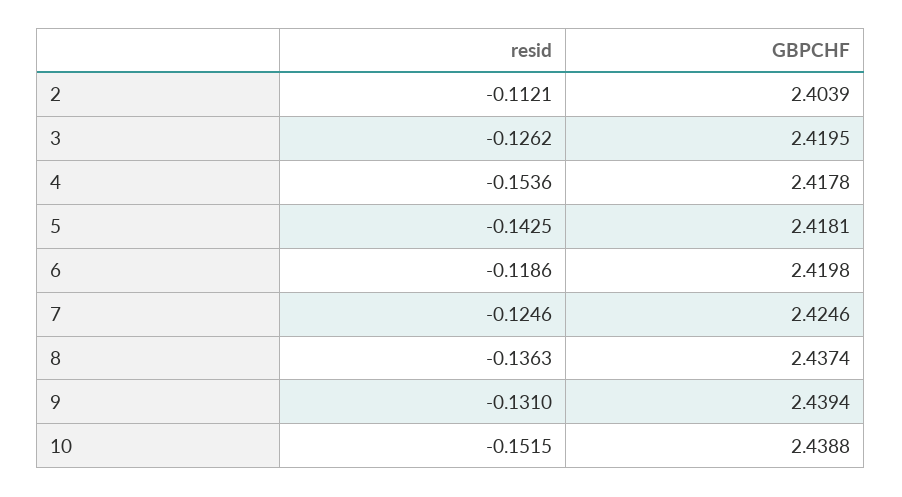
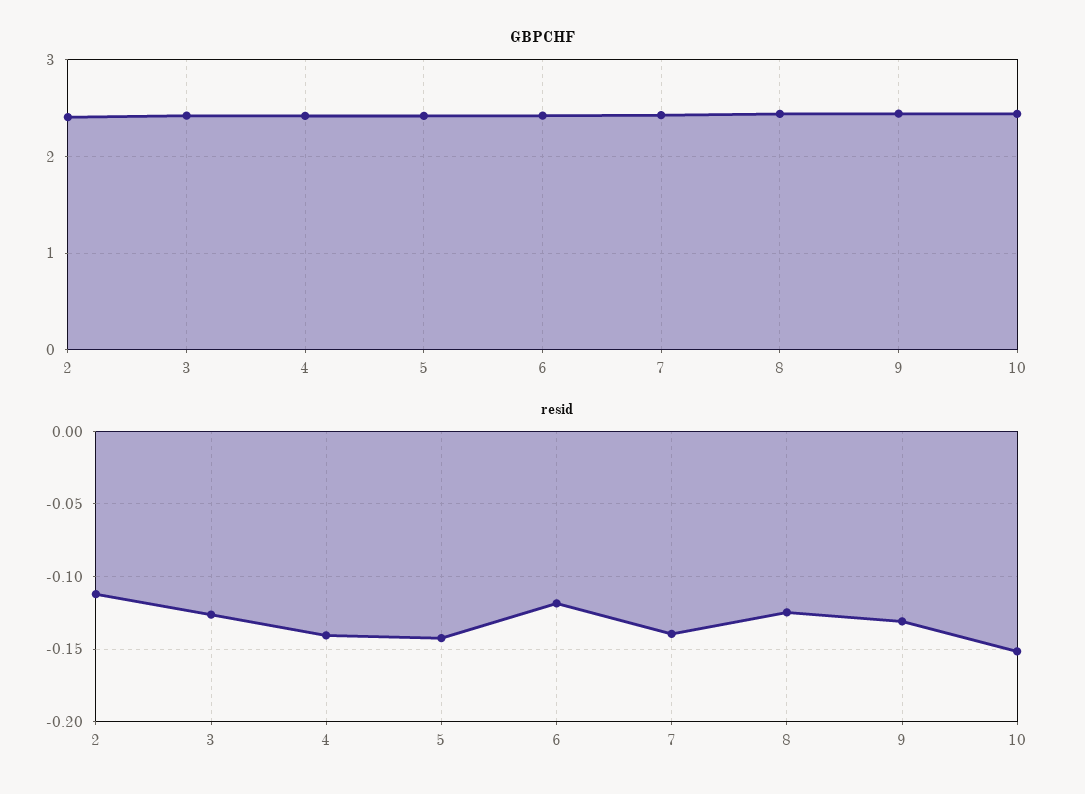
resid, 4: -0.1536 -> -0.14
resid, 7: -0.1246 -> -0.14
resid, 8: -0.1363 -> -0.125

